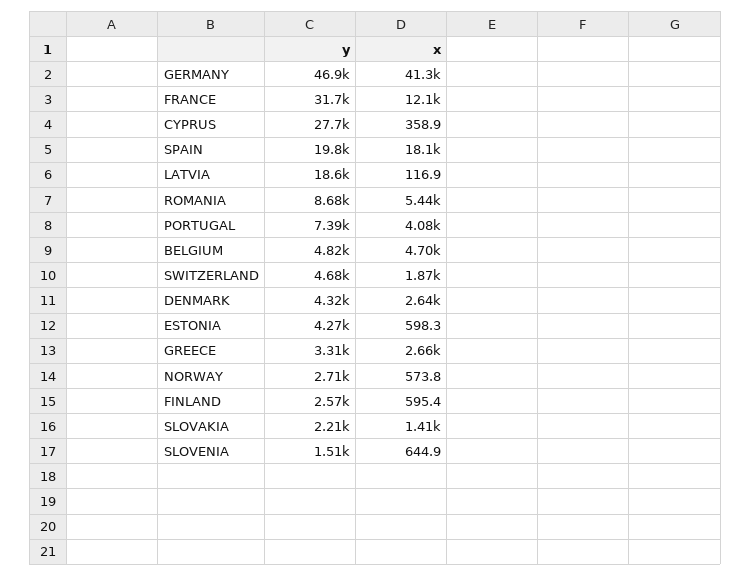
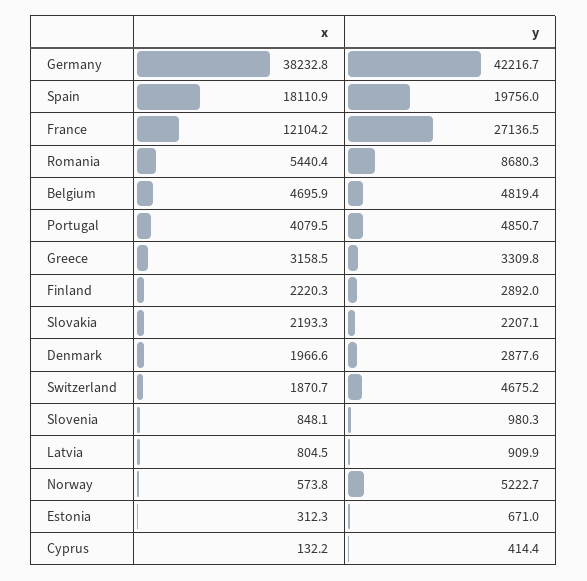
y, GERMANY: 46900 -> 42216.7
x, GERMANY: 41300 -> 38232.8
y, FRANCE: 31700 -> 27136.5
y, CYPRUS: 27700 -> 414.4
x, CYPRUS: 358.9 -> 132.2
y, LATVIA: 18600 -> 909.9
x, LATVIA: 116.9 -> 804.5
y, PORTUGAL: 7390 -> 4850.7
y, DENMARK: 4320 -> 2877.6
x, DENMARK: 2640 -> 1966.6
y, ESTONIA: 4270 -> 671
x, ESTONIA: 598.3 -> 312.3
x, GREECE: 2660 -> 3158.5
y, NORWAY: 2710 -> 5222.7
y, FINLAND: 2570 -> 2892
x, FINLAND: 595.4 -> 2220.3
x, SLOVAKIA: 1410 -> 2193.3
y, SLOVENIA: 1510 -> 980.3
x, SLOVENIA: 644.9 -> 848.1

